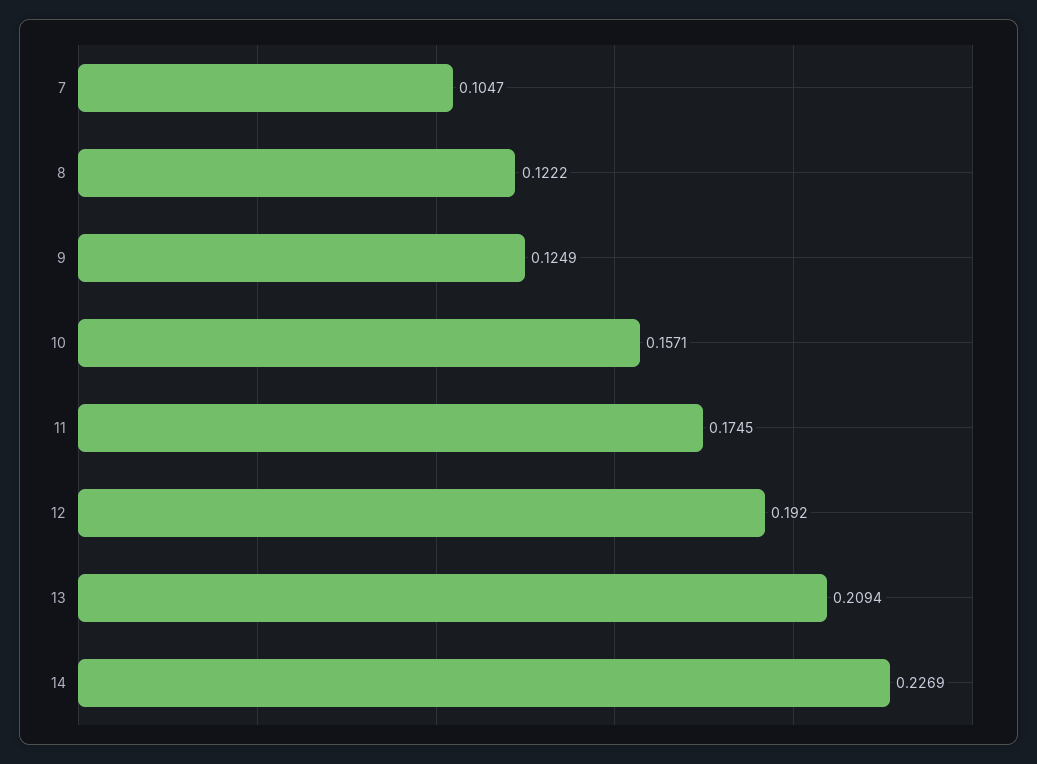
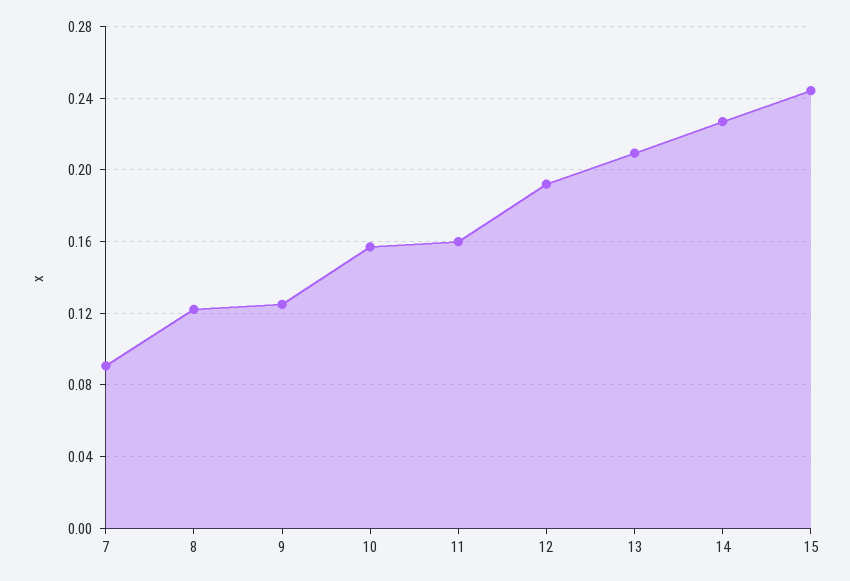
7: 0.1047 -> 0.09
11: 0.1745 -> 0.16
15: none -> 0.245

